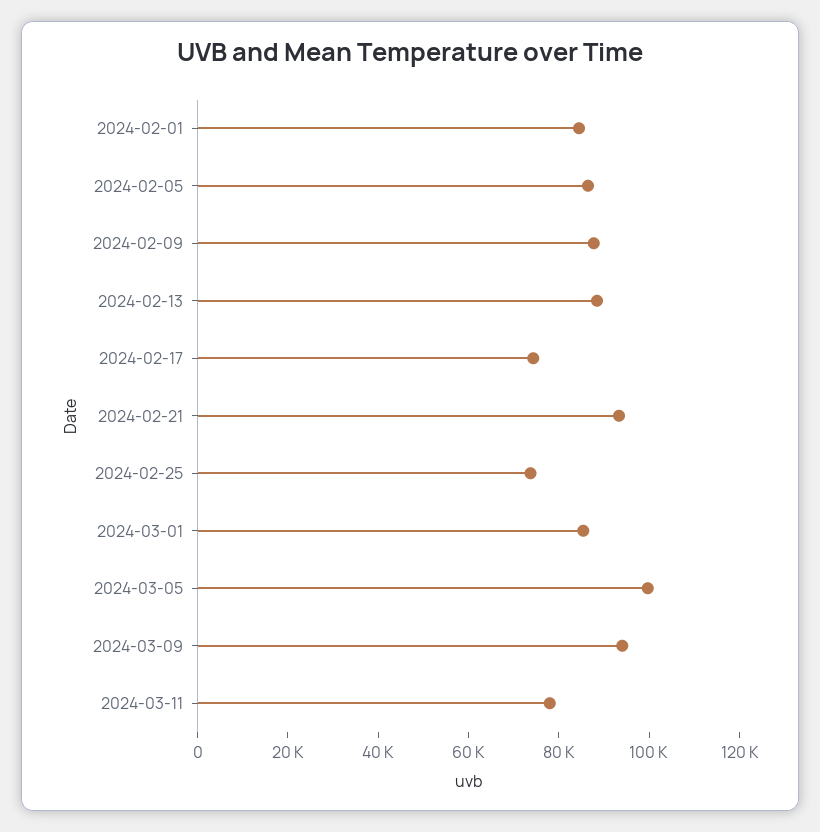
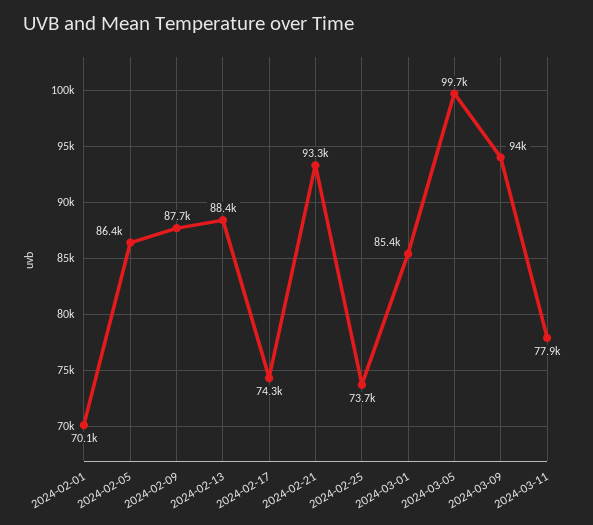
2024-02-01: 85000 -> 70100

